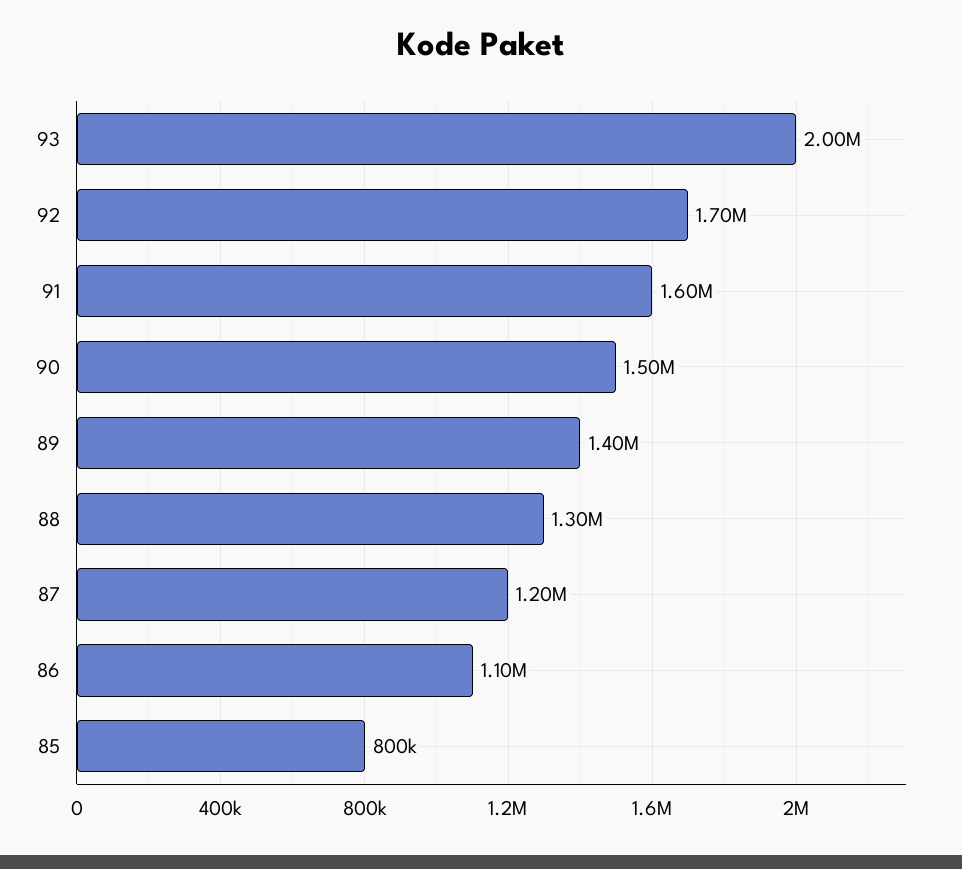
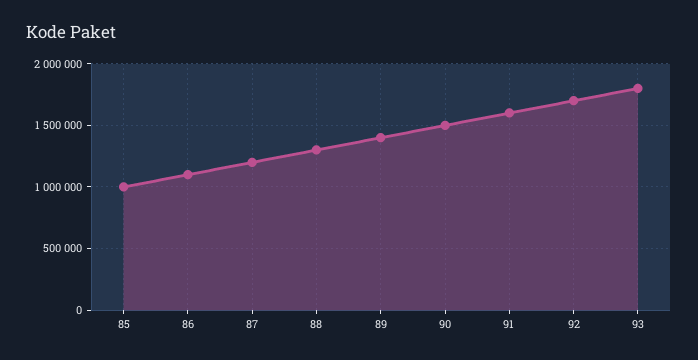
93: 2000000 -> 1800000
85: 800000 -> 1000000

